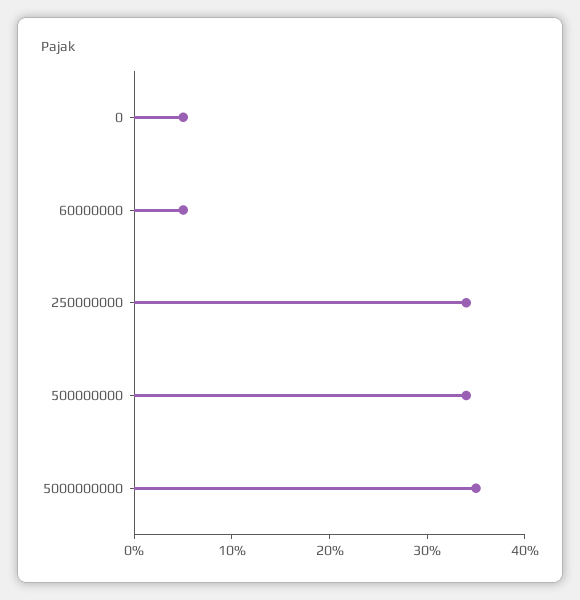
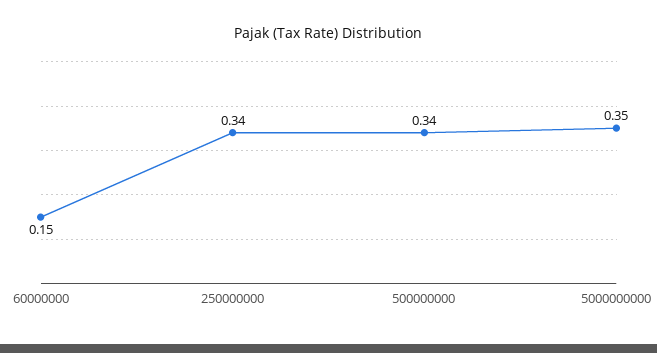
0: 0.05 -> none
60000000: 0.05 -> 0.15

